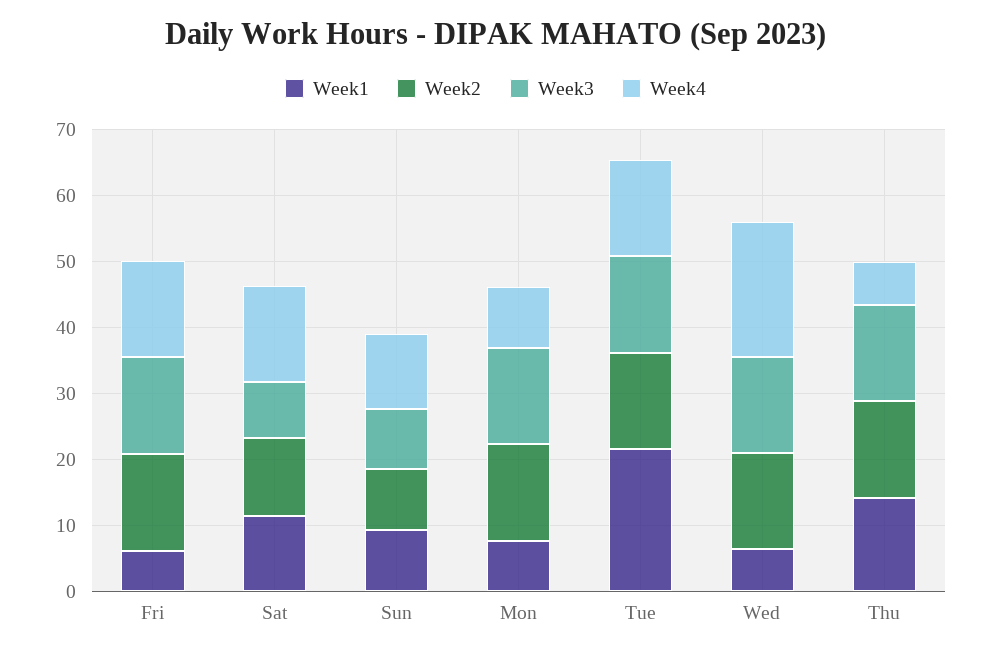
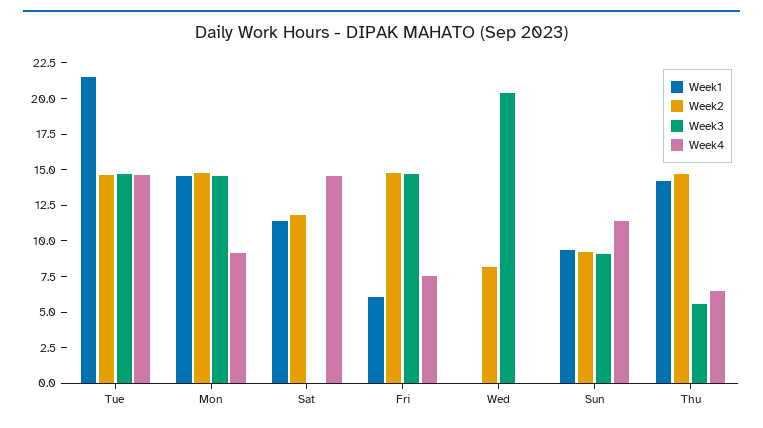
Week4, Fri: 14 -> 7.5
Week3, Sat: 8 -> 0
Week1, Mon: 8 -> 15
Week1, Wed: 6 -> 0
Week2, Wed: 14 -> 7.5
Week3, Wed: 14 -> 20
Week4, Wed: 20 -> 0
Week3, Thu: 14 -> 5

